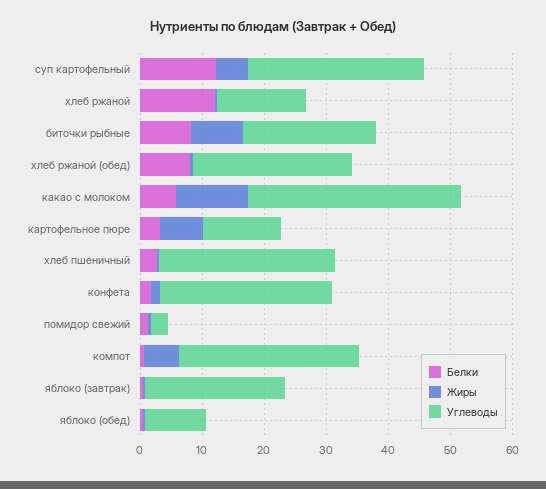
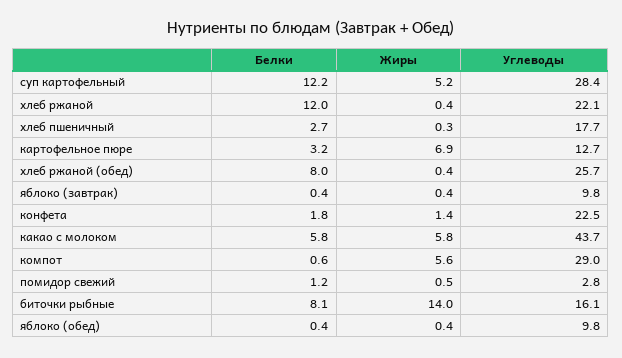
Углеводы, хлеб ржаной: 14 -> 22.1
Жиры, биточки рыбные: 8 -> 14
Углеводы, биточки рыбные: 22 -> 16.1
Жиры, какао с молоком: 12 -> 5.8
Углеводы, какао с молоком: 34 -> 43.7
Углеводы, хлеб пшеничный: 28 -> 17.7
Углеводы, конфета: 28 -> 22.5
Углеводы, яблоко (завтрак): 22 -> 9.8

